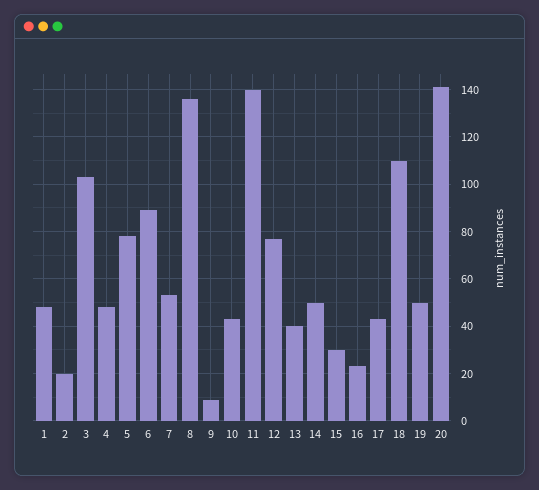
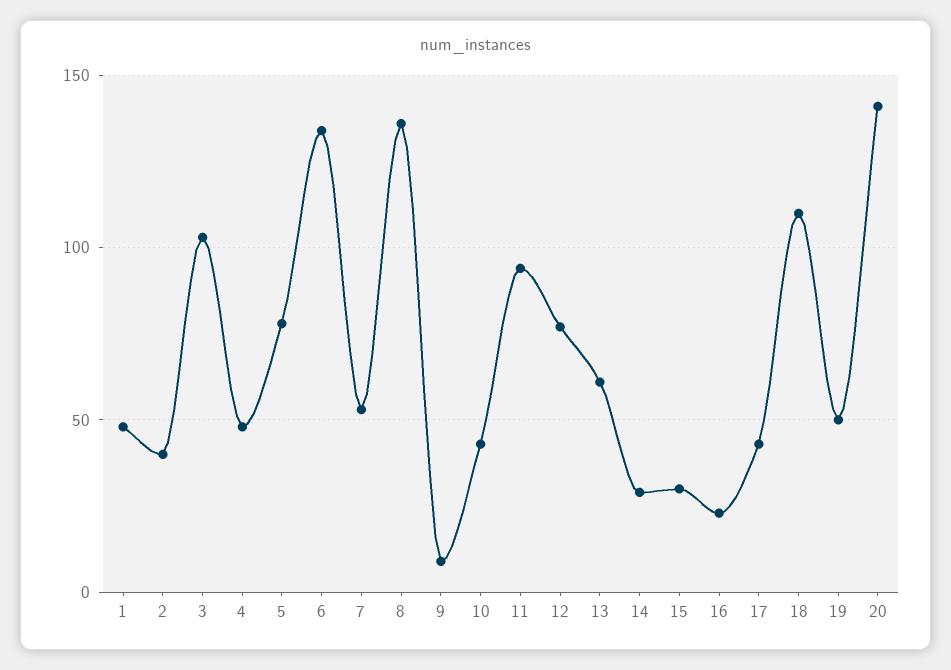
2: 20 -> 40
6: 90 -> 135
11: 140 -> 95
13: 40 -> 60
14: 50 -> 30

